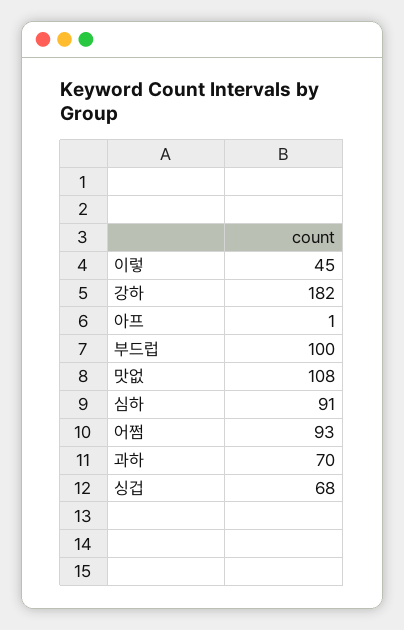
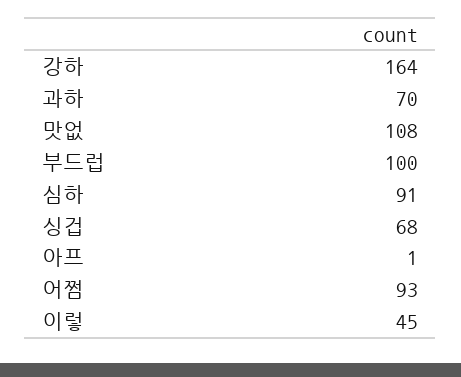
강하: 182 -> 164

